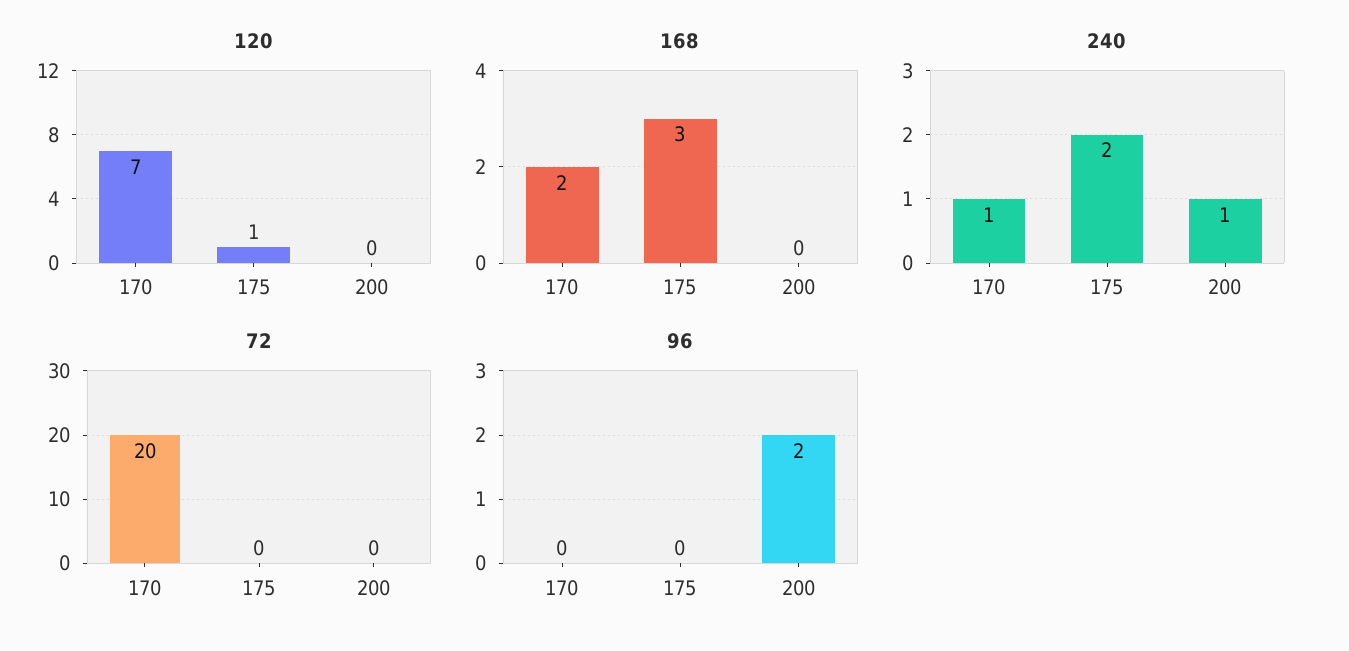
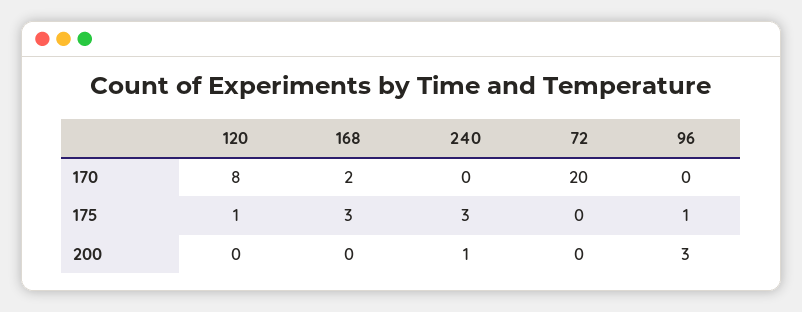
120, 170: 7 -> 8
240, 170: 1 -> 0
240, 175: 2 -> 3
96, 175: 0 -> 1
96, 200: 2 -> 3

